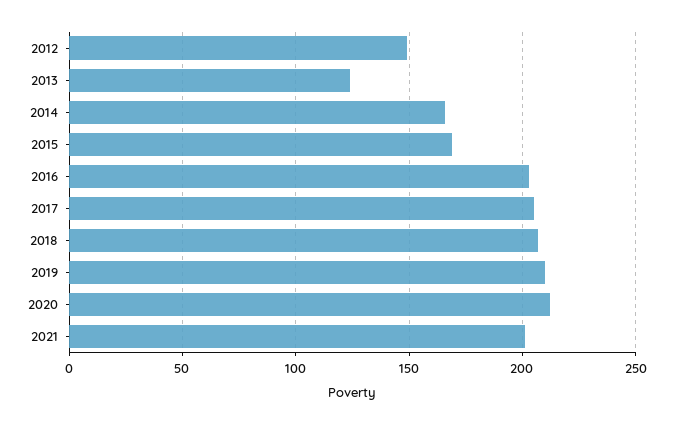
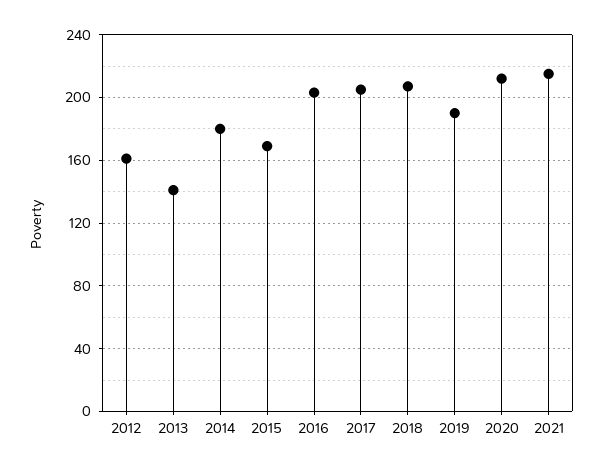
2012: 150 -> 160
2013: 125 -> 140
2014: 165 -> 180
2019: 210 -> 190
2021: 200 -> 215

